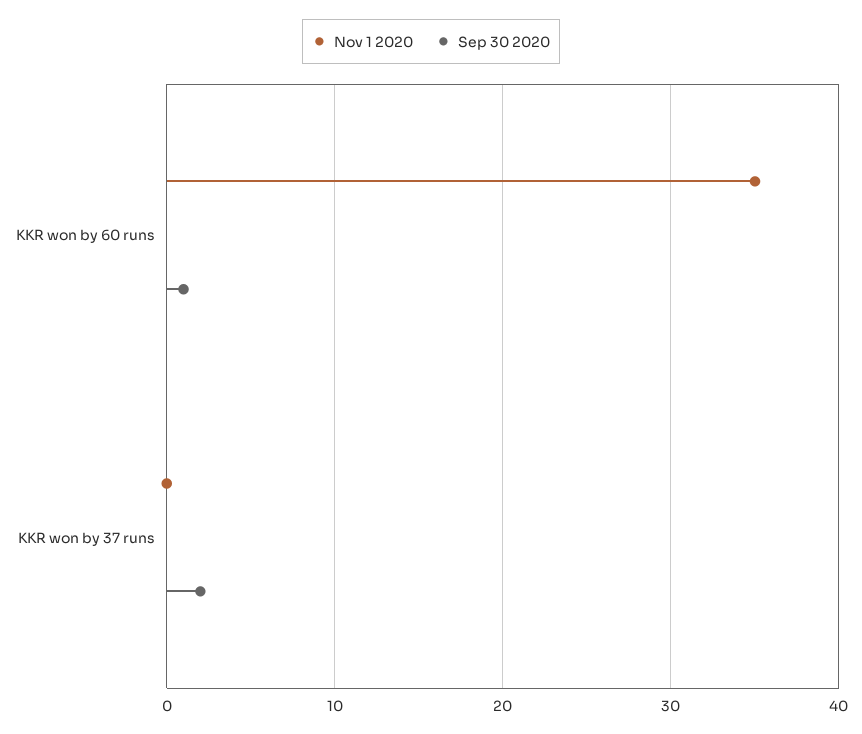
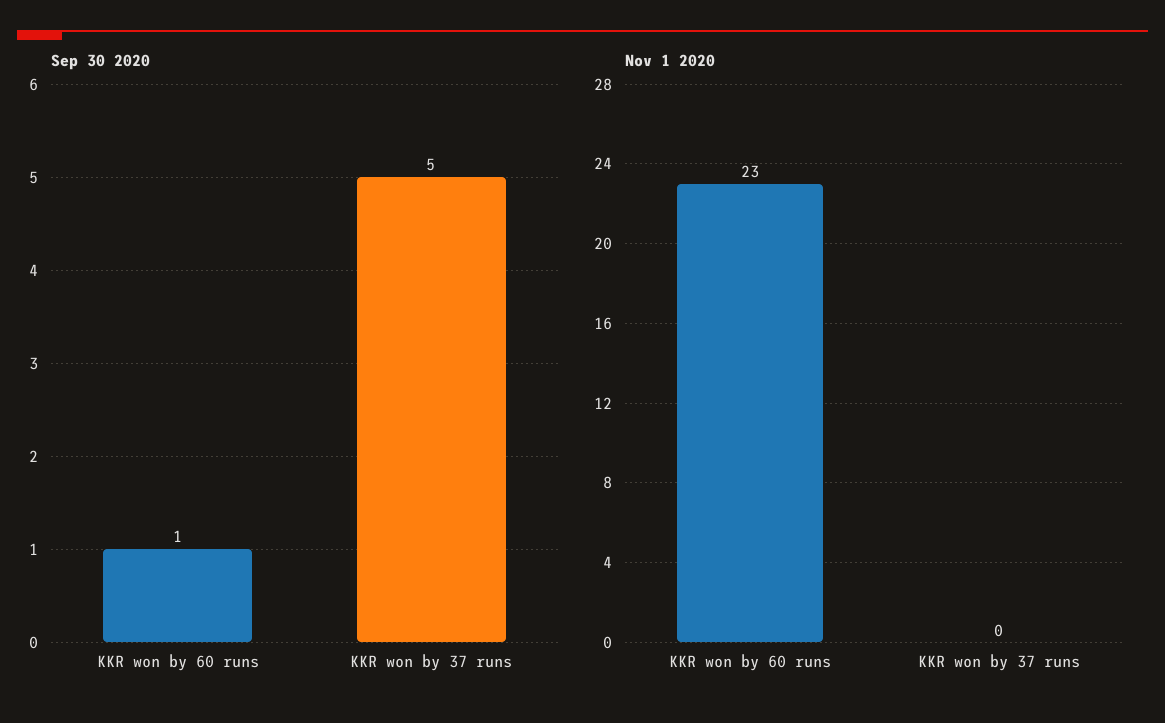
Nov 1 2020, KKR won by 60 runs: 35 -> 23
Sep 30 2020, KKR won by 37 runs: 2 -> 5

